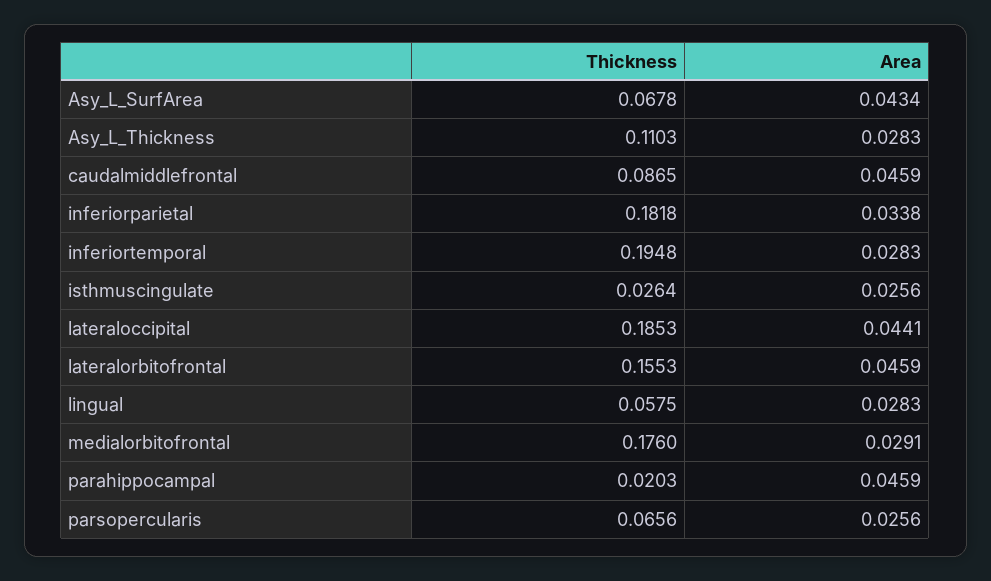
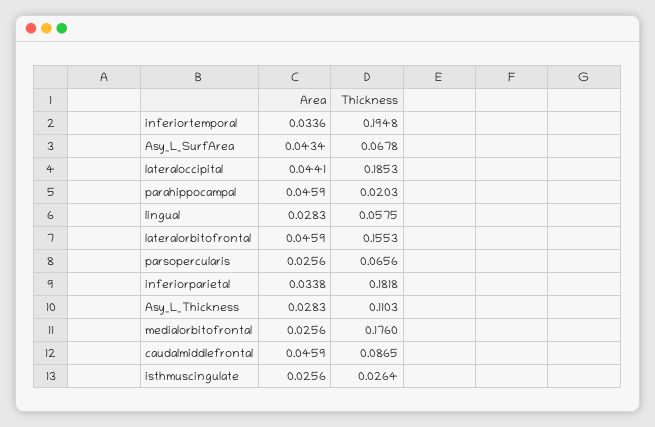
Area, inferiortemporal: 0.0283 -> 0.0336
Area, medialorbitofrontal: 0.0291 -> 0.0256

